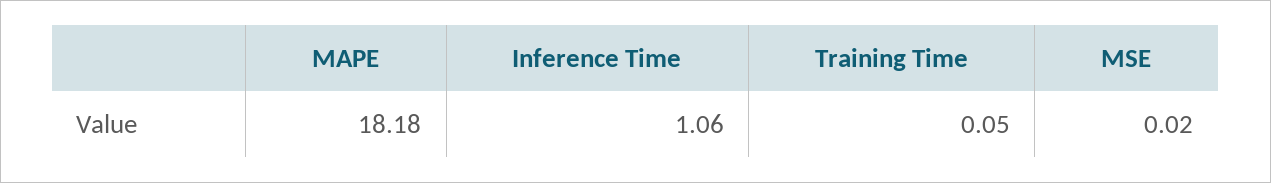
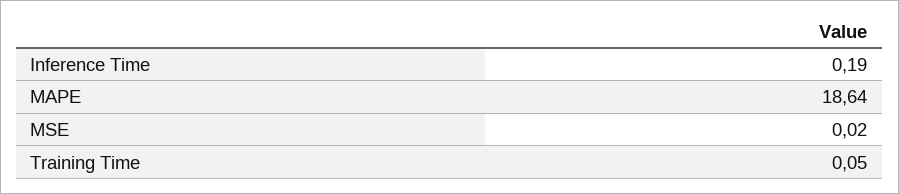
MAPE: 18.18 -> 18.64
Inference Time: 1.06 -> 0.19

